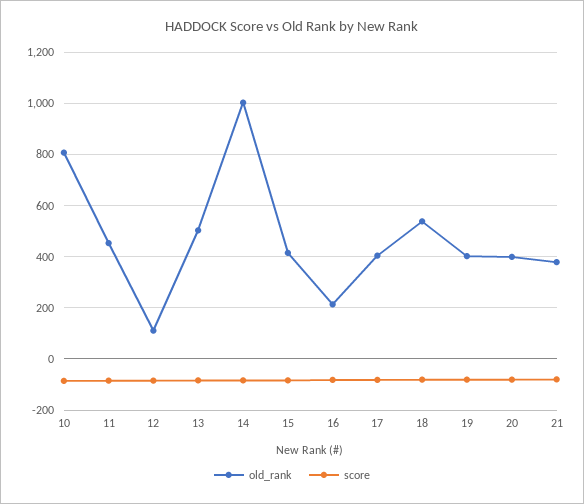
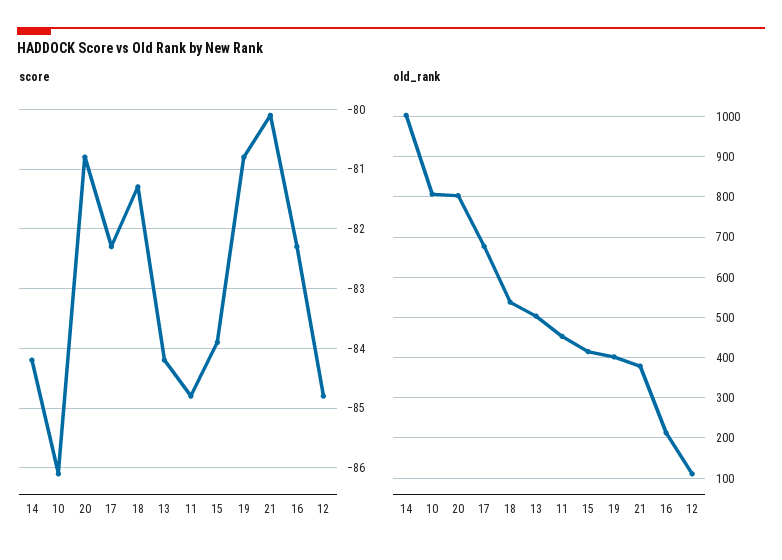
old_rank, 17: 400 -> 680
old_rank, 20: 400 -> 800

